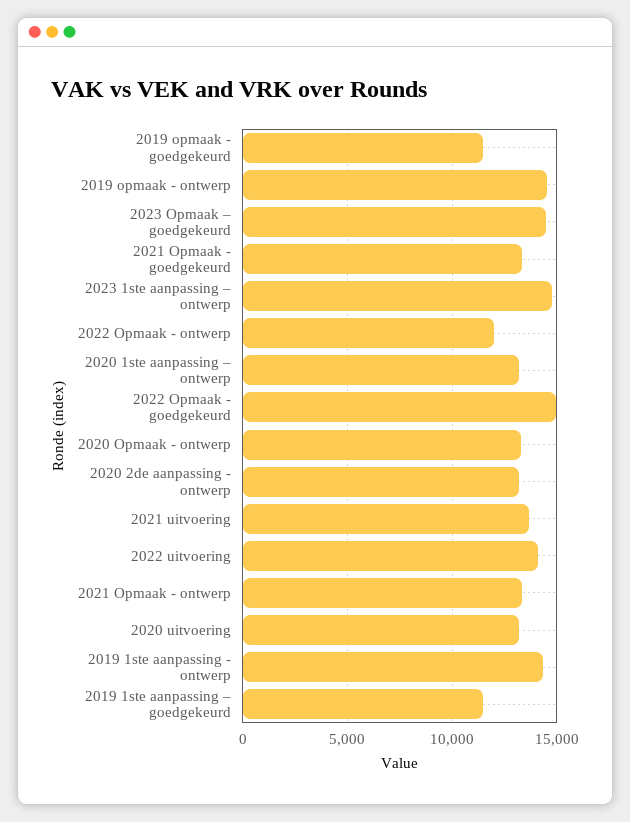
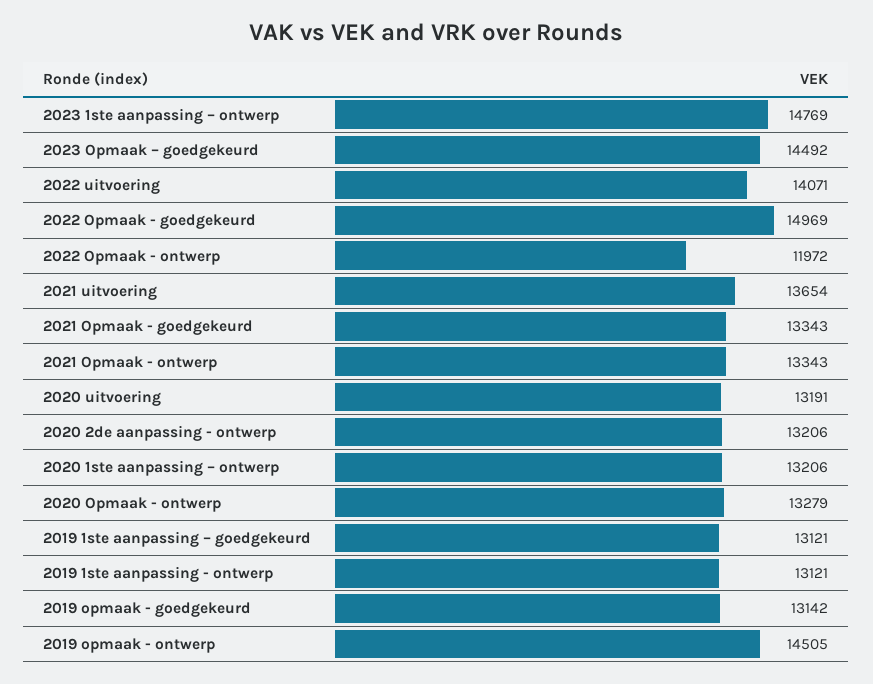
2019 opmaak - goedgekeurd: 11500 -> 13142
2019 1ste aanpassing - ontwerp: 14500 -> 13121
2019 1ste aanpassing – goedgekeurd: 11500 -> 13121

